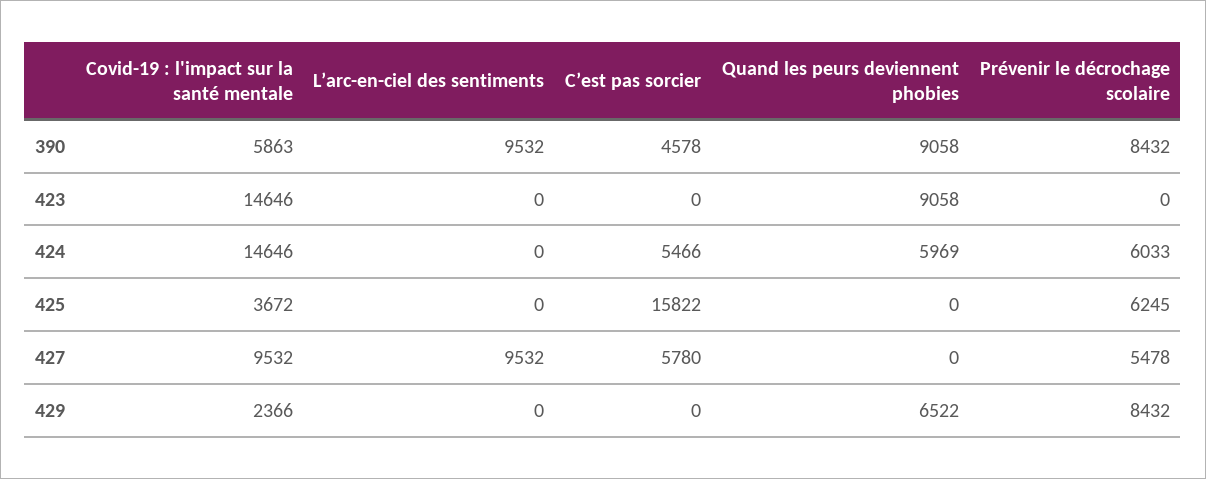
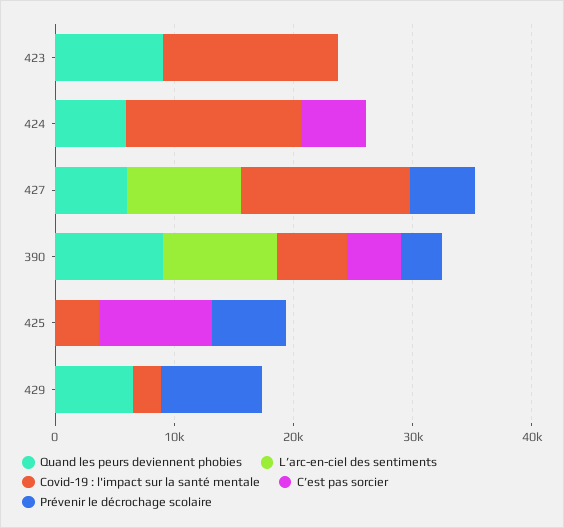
Prévenir le décrochage scolaire, 390: 8432 -> 4000
Prévenir le décrochage scolaire, 424: 6033 -> 0
C’est pas sorcier, 425: 15822 -> 10000
Covid-19 : l'impact sur la santé mentale, 427: 9532 -> 14000
C’est pas sorcier, 427: 5780 -> 0
Quand les peurs deviennent phobies, 427: 0 -> 6000

